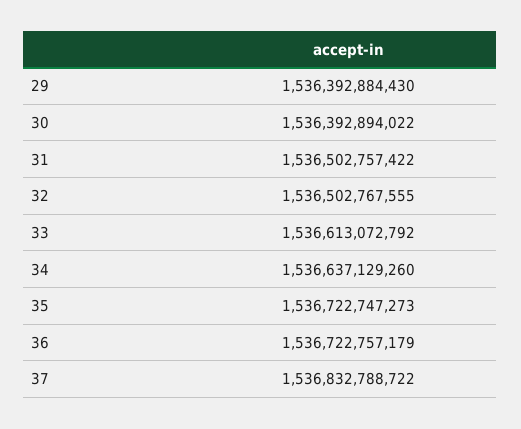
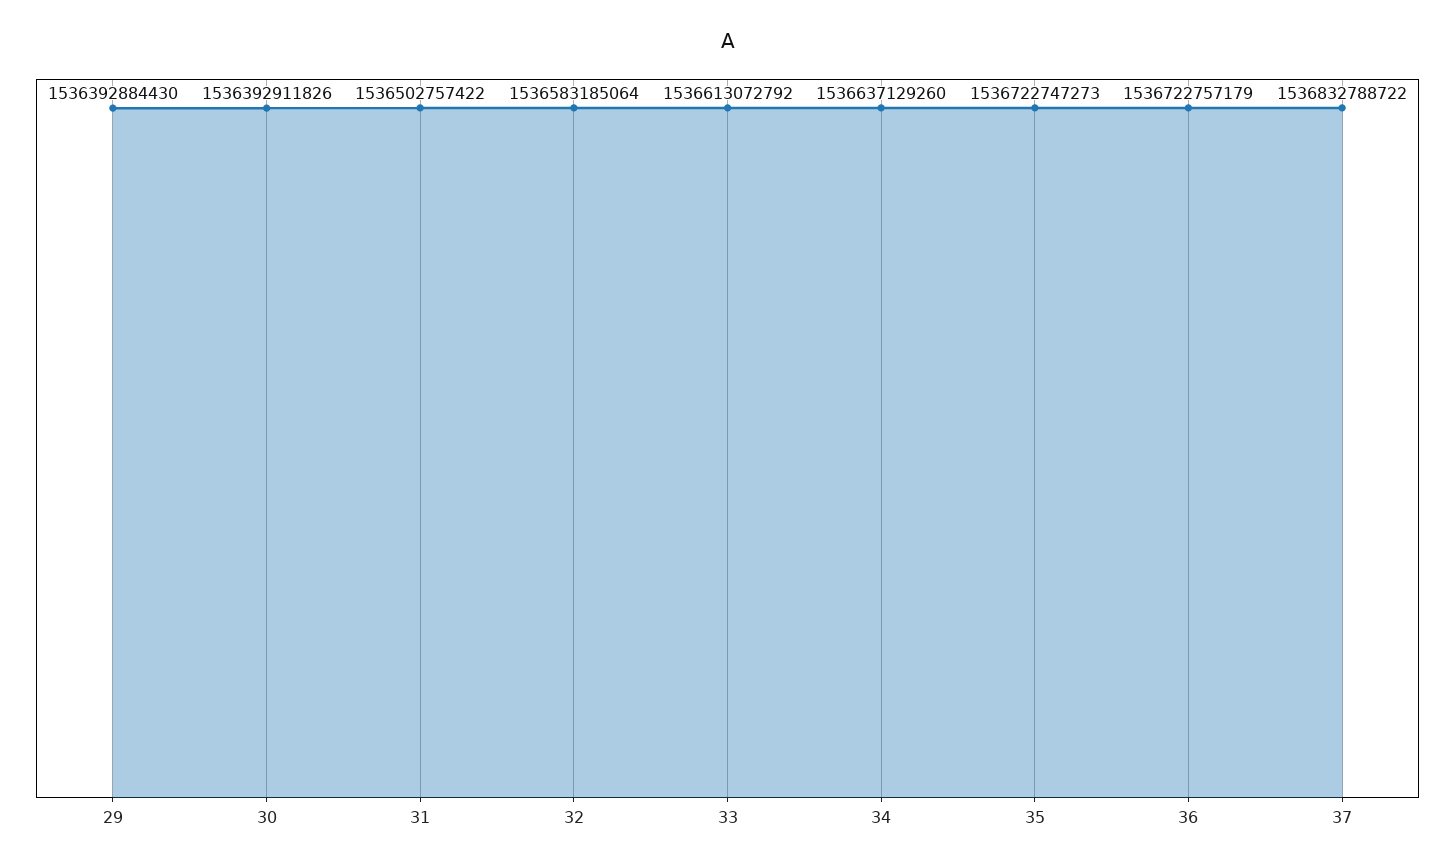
30: 1536392894022 -> 1536392911826
32: 1536502767555 -> 1536583185064

